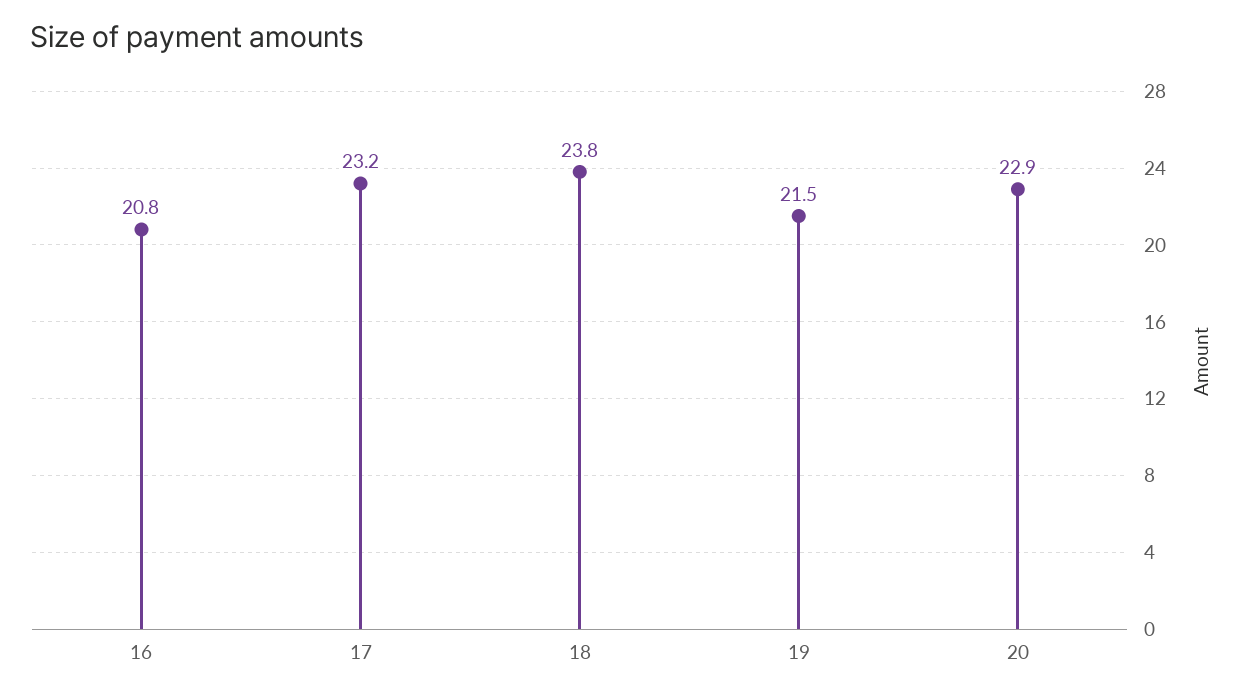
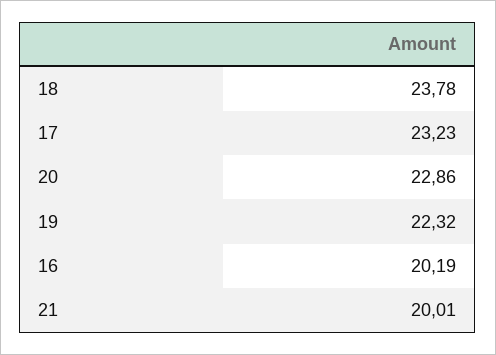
16: 20.8 -> 20.19
19: 21.5 -> 22.32
21: none -> 20.01

